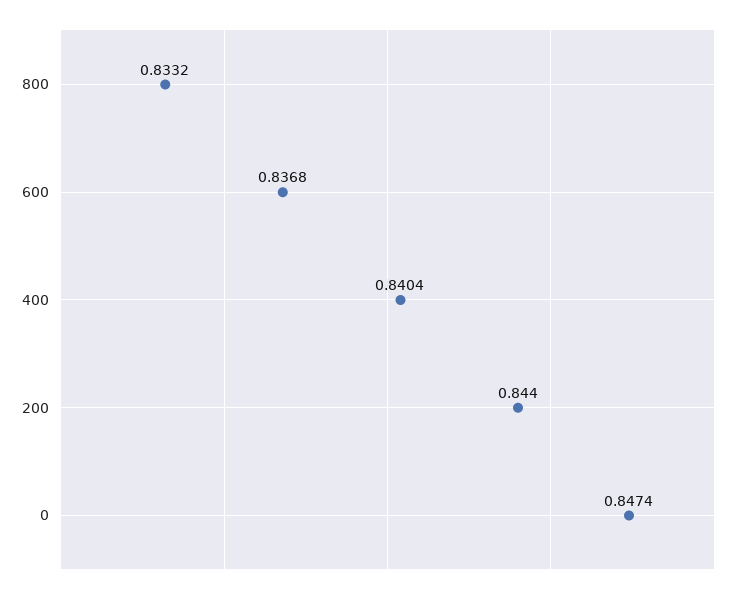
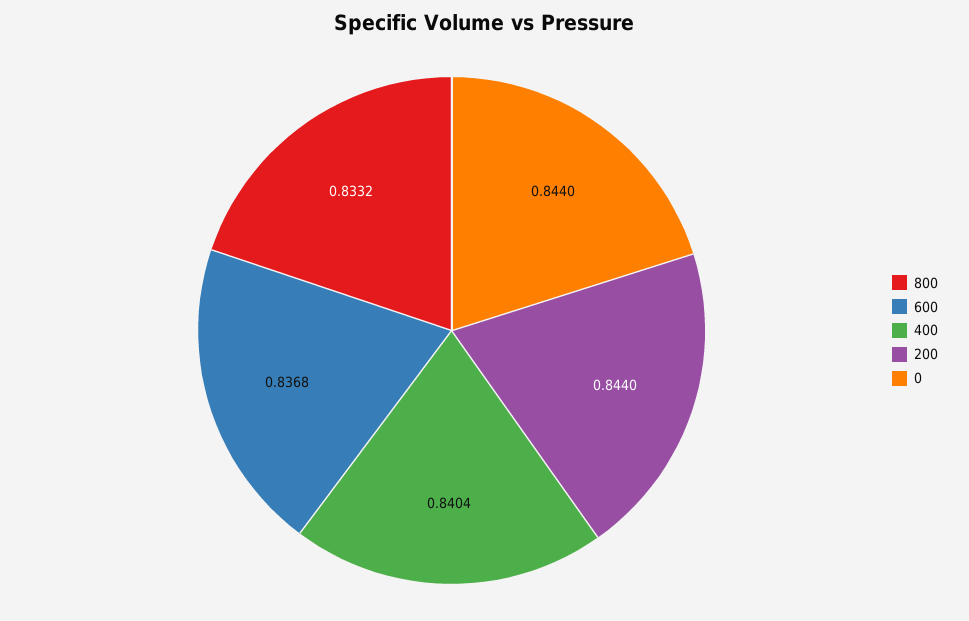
0: 0.8474 -> 0.844

